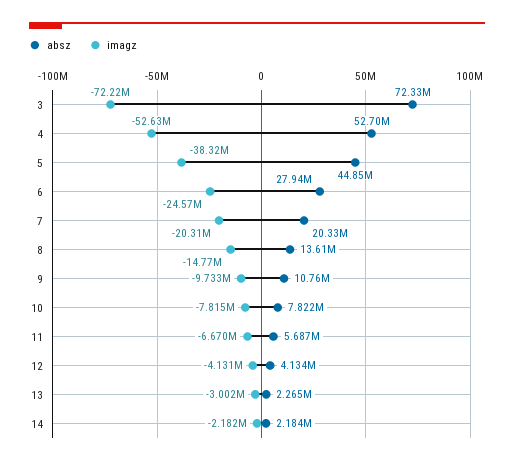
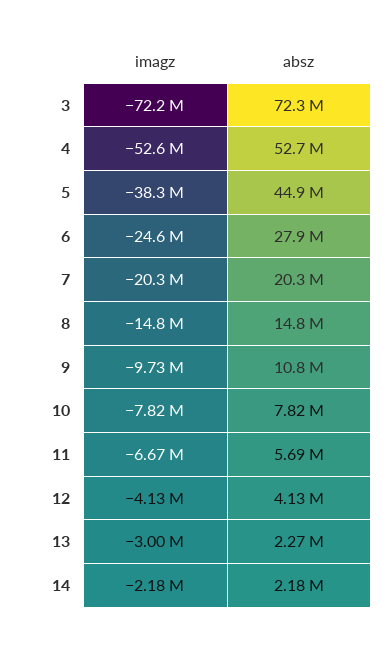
absz, 8: 13610000 -> 14800000

